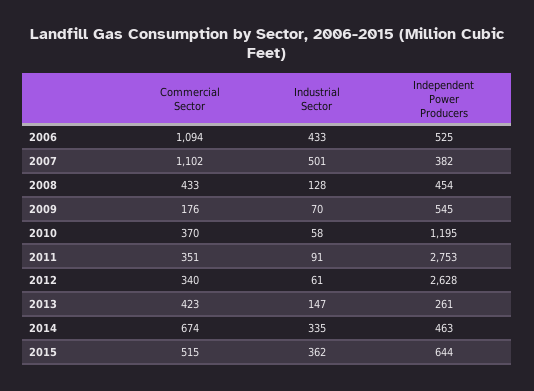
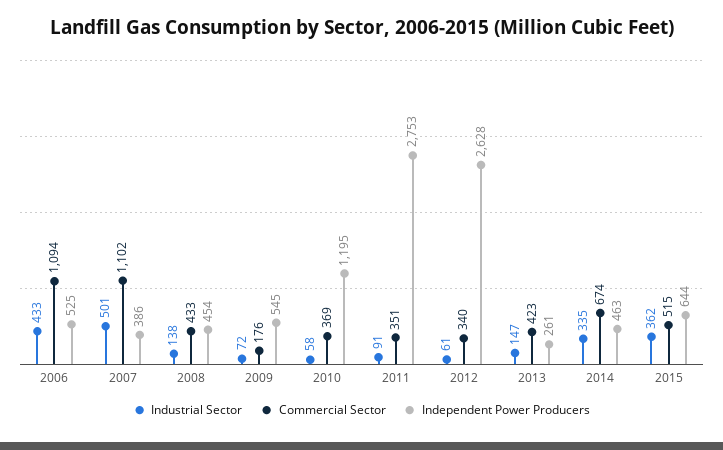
Independent Power Producers, 2007: 382 -> 386
Industrial Sector, 2008: 128 -> 138
Industrial Sector, 2009: 70 -> 72
Commercial Sector, 2010: 370 -> 369

